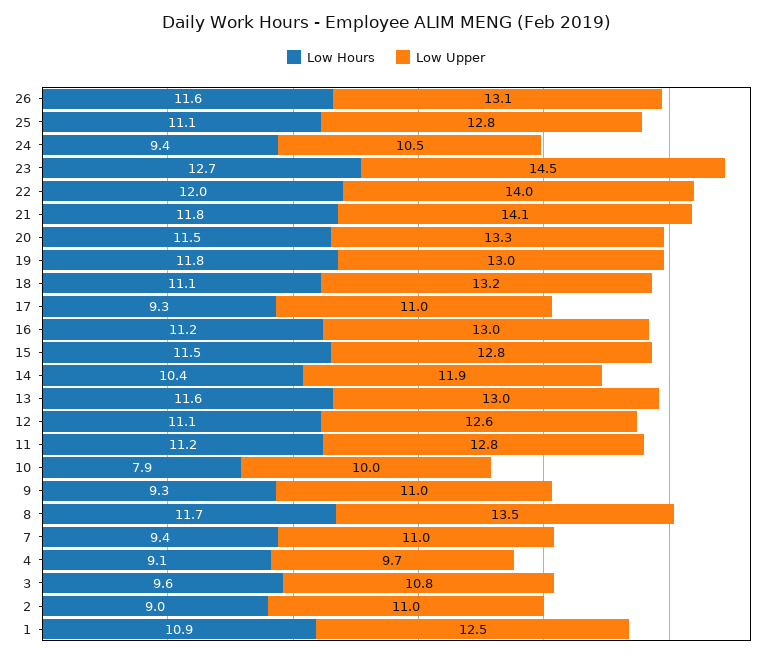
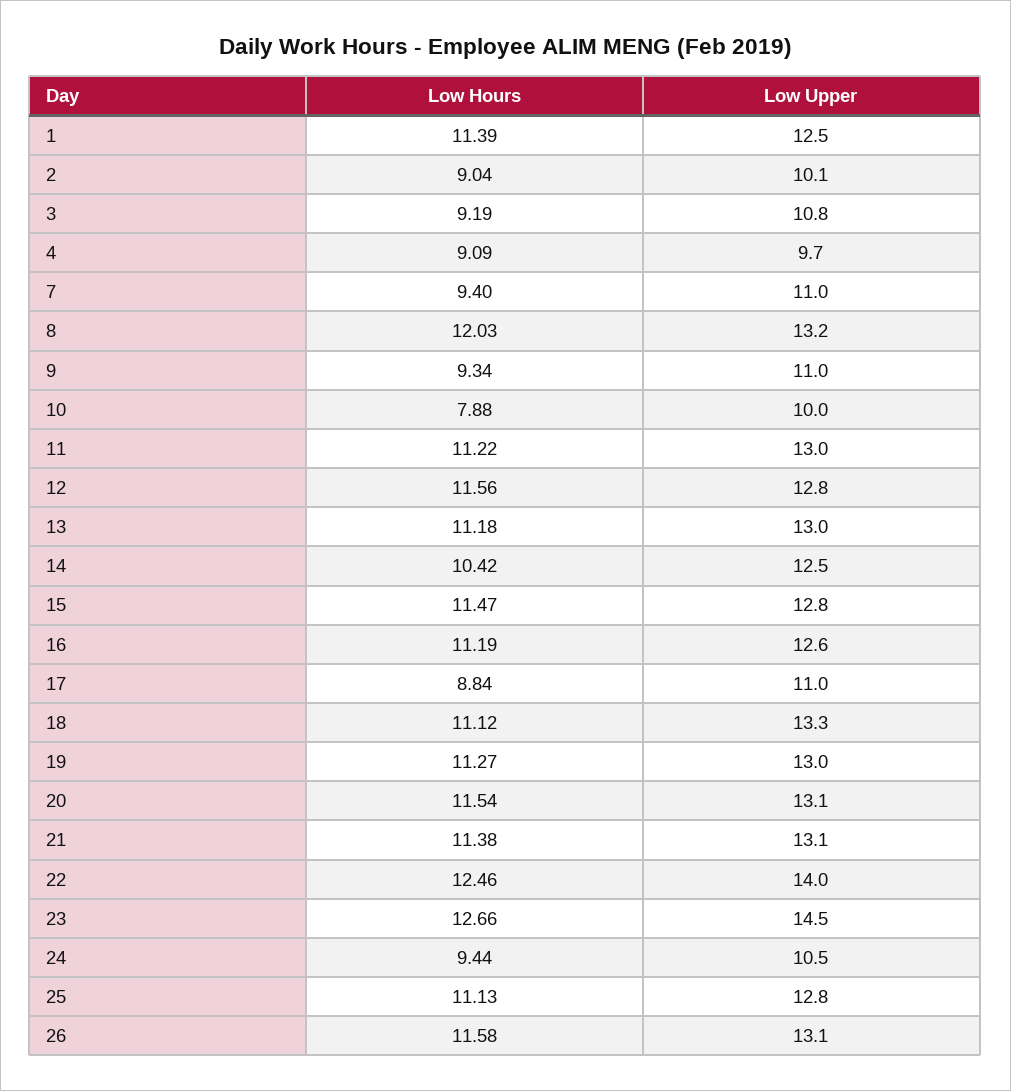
Low Hours, 22: 12 -> 12.46
Low Hours, 21: 11.8 -> 11.38
Low Upper, 21: 14.1 -> 13.1
Low Upper, 20: 13.3 -> 13.1
Low Hours, 19: 11.8 -> 11.27
Low Upper, 18: 13.2 -> 13.3
Low Hours, 17: 9.3 -> 8.84
Low Upper, 16: 13 -> 12.6
Low Upper, 14: 11.9 -> 12.5
Low Hours, 13: 11.6 -> 11.18
Low Hours, 12: 11.1 -> 11.56
Low Upper, 12: 12.6 -> 12.8
Low Upper, 11: 12.8 -> 13
Low Hours, 8: 11.7 -> 12.03
Low Upper, 8: 13.5 -> 13.2
Low Hours, 3: 9.6 -> 9.19
Low Upper, 2: 11 -> 10.1
Low Hours, 1: 10.9 -> 11.39

